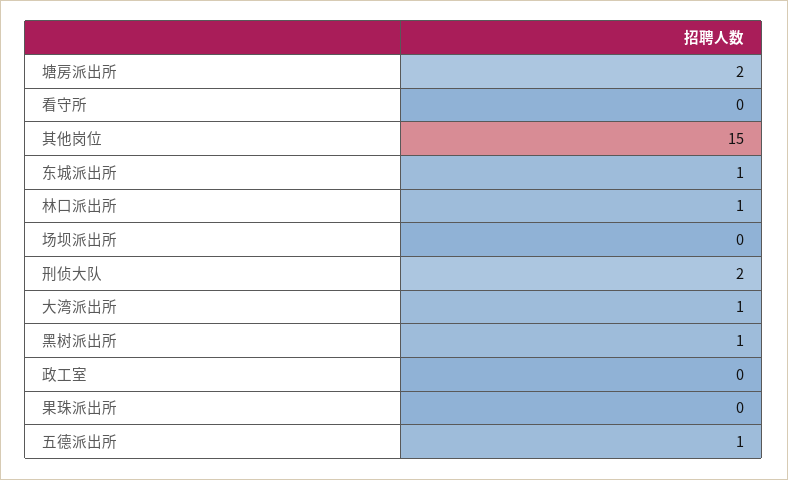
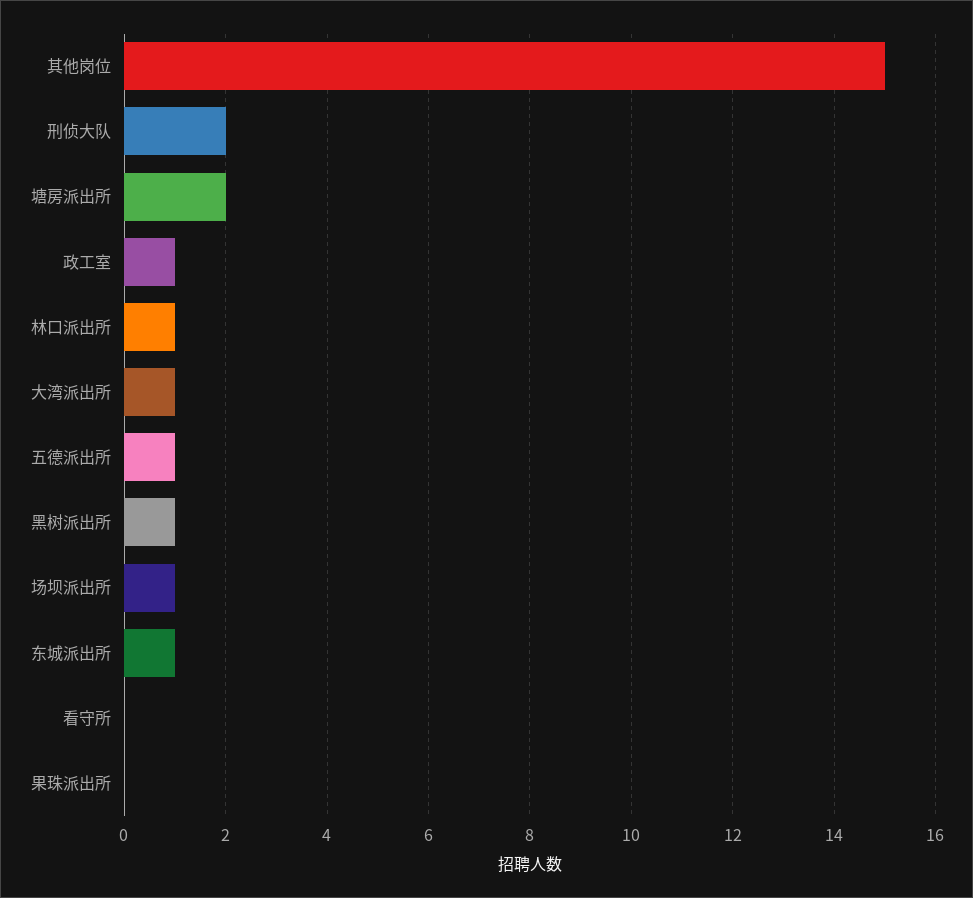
场坝派出所: 0 -> 1
政工室: 0 -> 1

